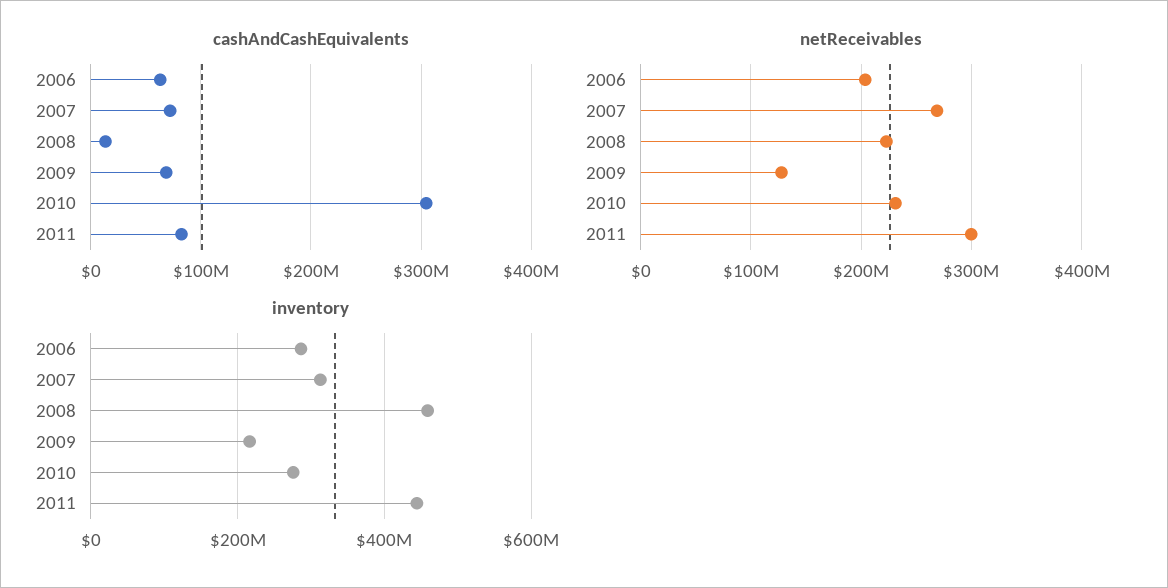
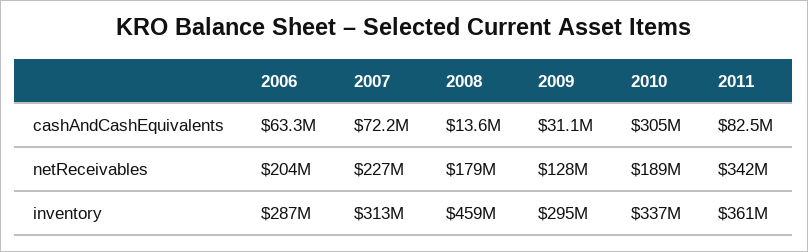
cashAndCashEquivalents, 2009: 70000000 -> 31100000
netReceivables, 2007: 270000000 -> 227000000
netReceivables, 2008: 220000000 -> 179000000
netReceivables, 2010: 230000000 -> 189000000
netReceivables, 2011: 300000000 -> 342000000
inventory, 2009: 220000000 -> 295000000
inventory, 2010: 280000000 -> 337000000
inventory, 2011: 440000000 -> 361000000

